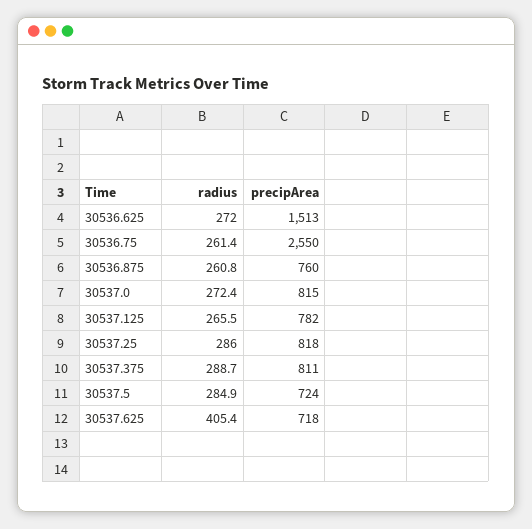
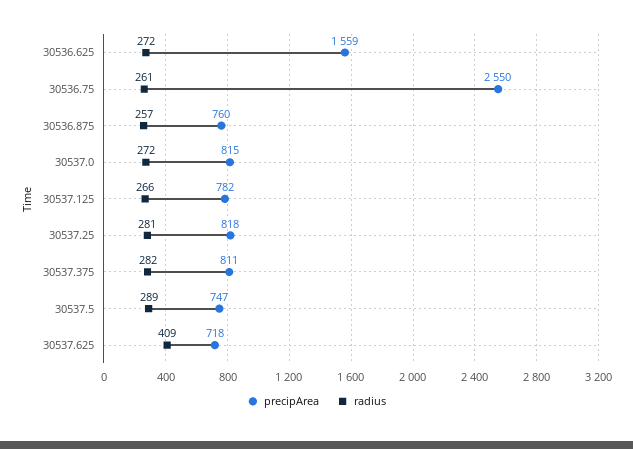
precipArea, 30536.625: 1513 -> 1559
radius, 30536.875: 260.8 -> 257
radius, 30537.25: 286 -> 281
radius, 30537.375: 288.7 -> 282
radius, 30537.5: 284.9 -> 289
precipArea, 30537.5: 724 -> 747
radius, 30537.625: 405.4 -> 409

